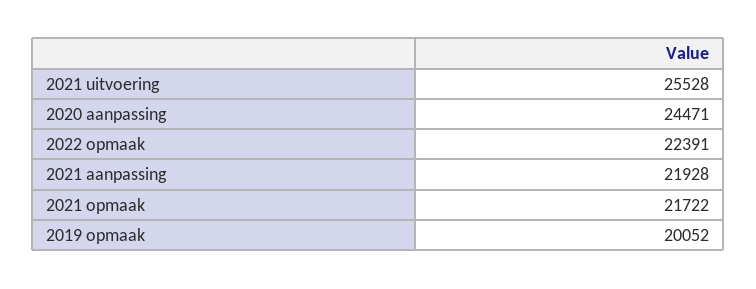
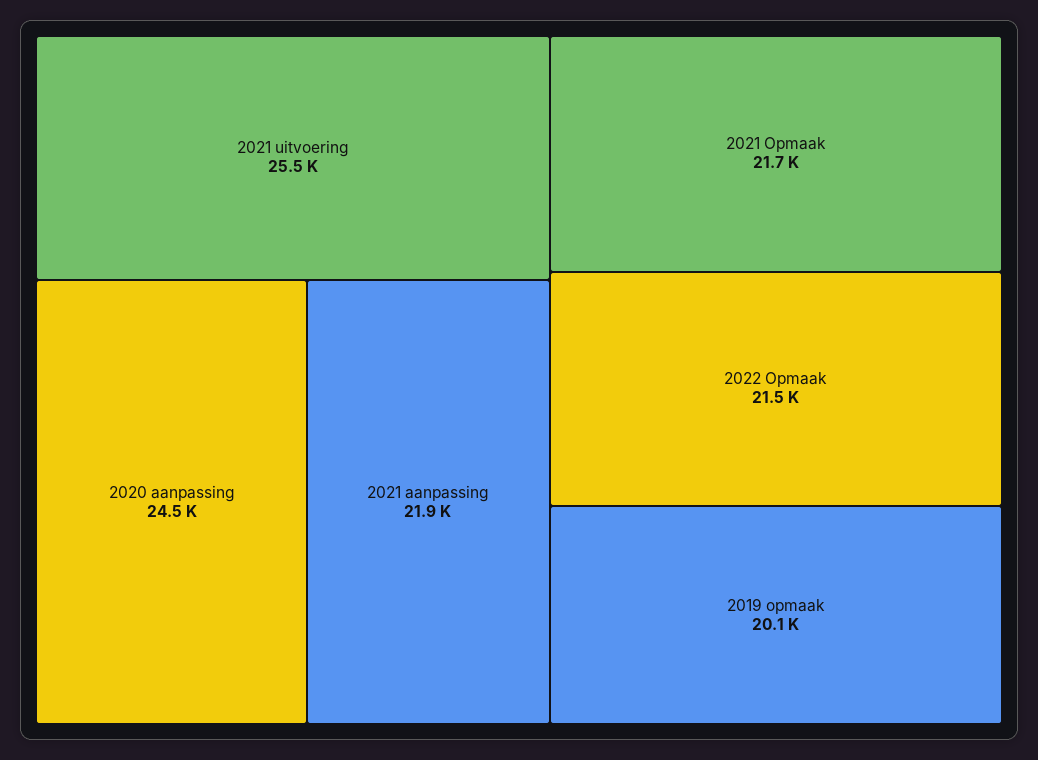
2022 opmaak: 22391 -> 21500

